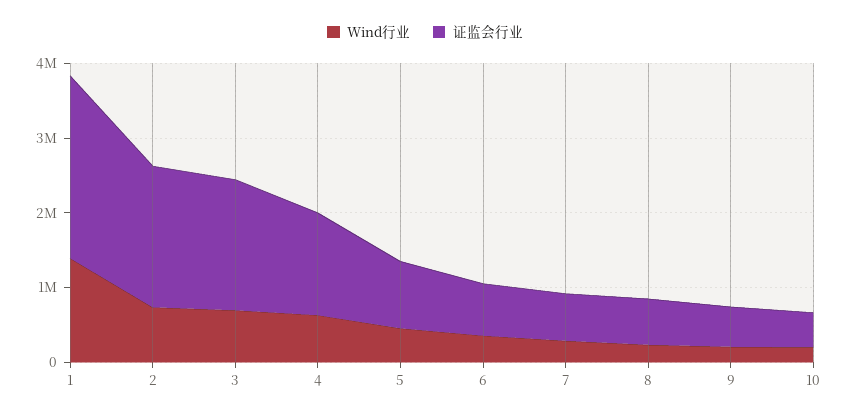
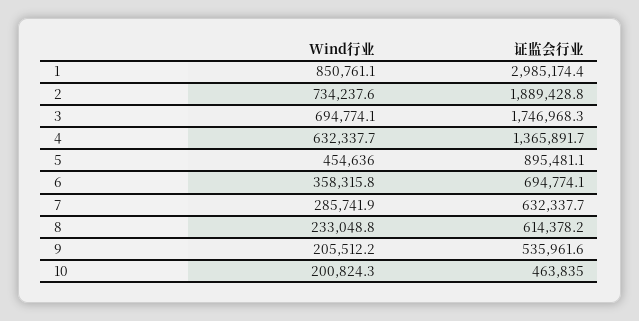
Wind行业, 1: 1400000 -> 850761.1
证监会行业, 1: 2400000 -> 2985174.4

